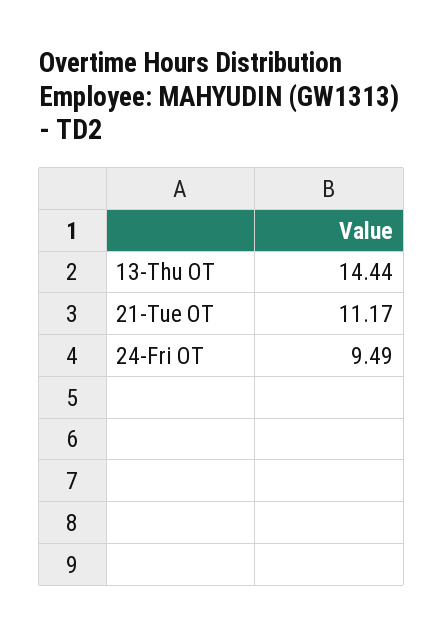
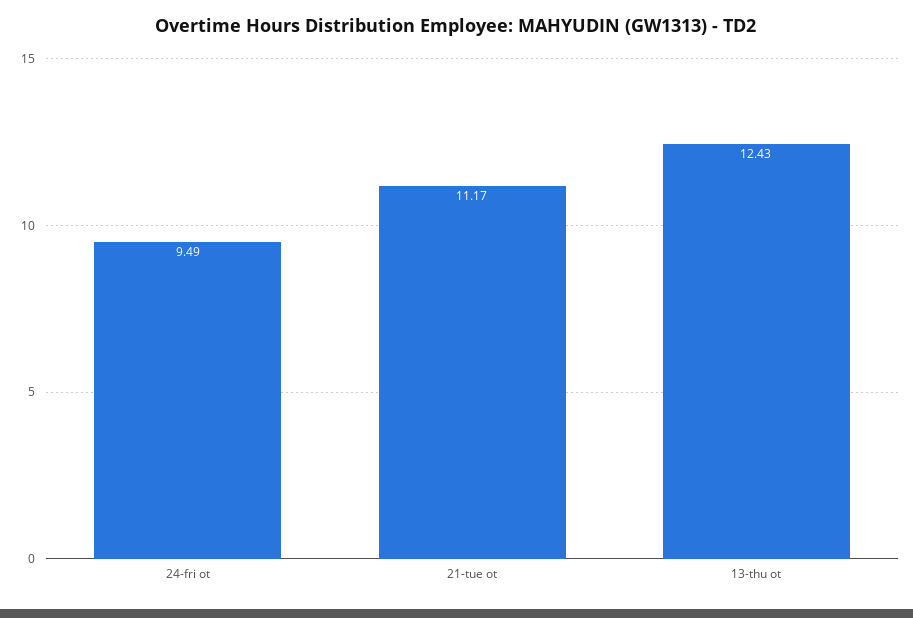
13-Thu OT: 14.44 -> 12.43

